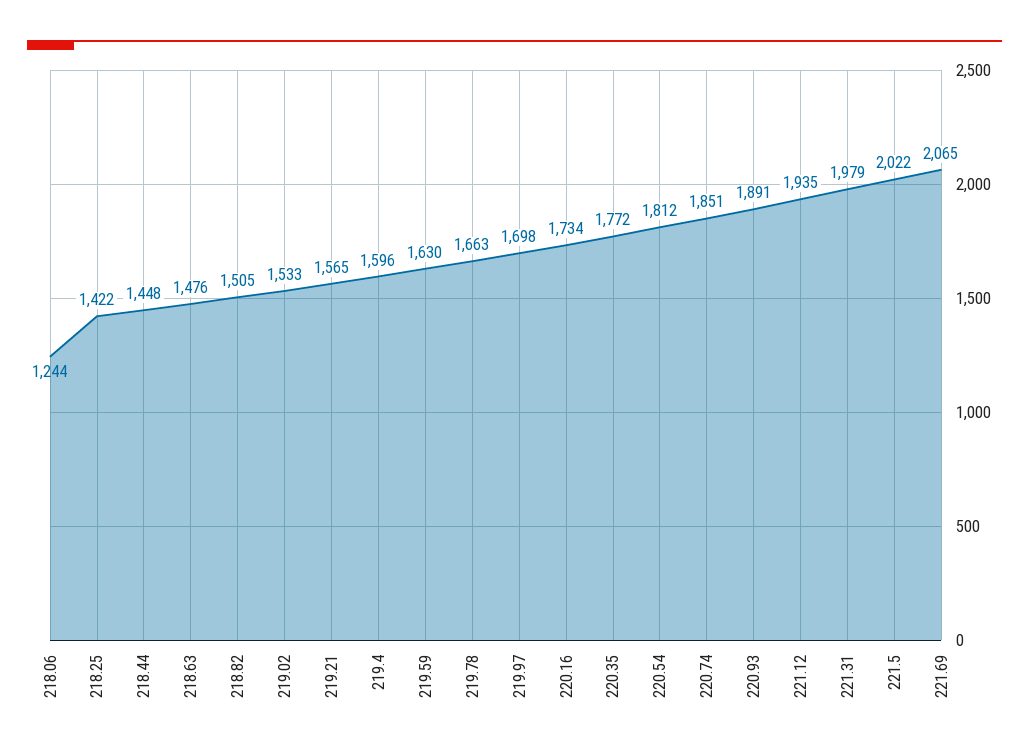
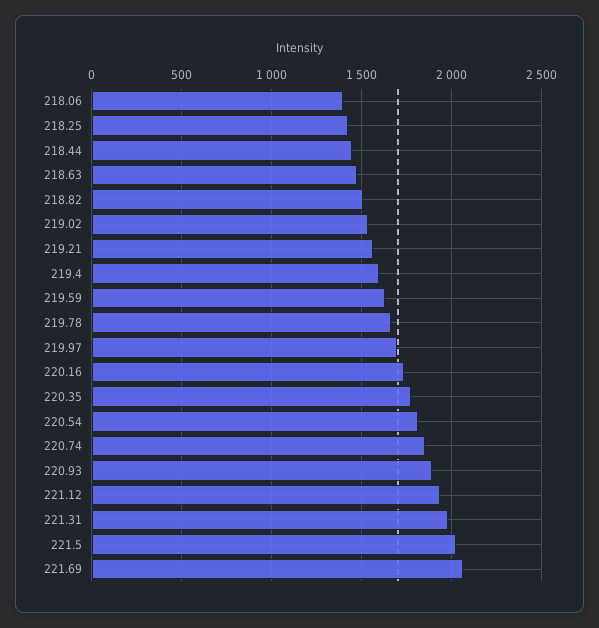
218.06: 1244 -> 1400

